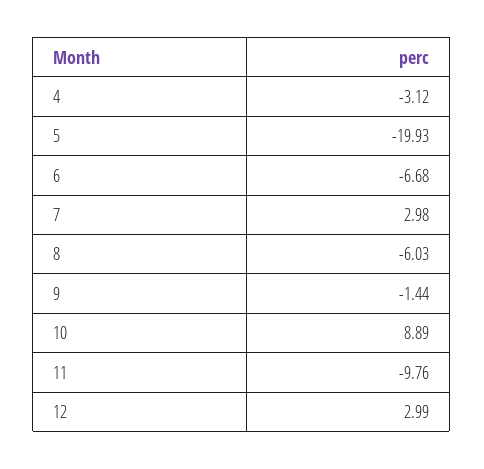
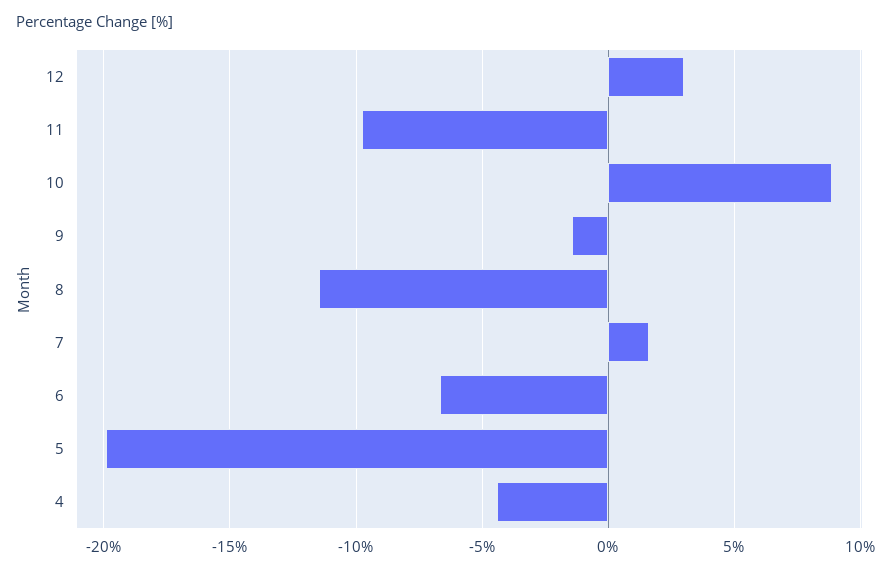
4: -3.12 -> -4.5
7: 2.98 -> 1.5
8: -6.03 -> -11.5

